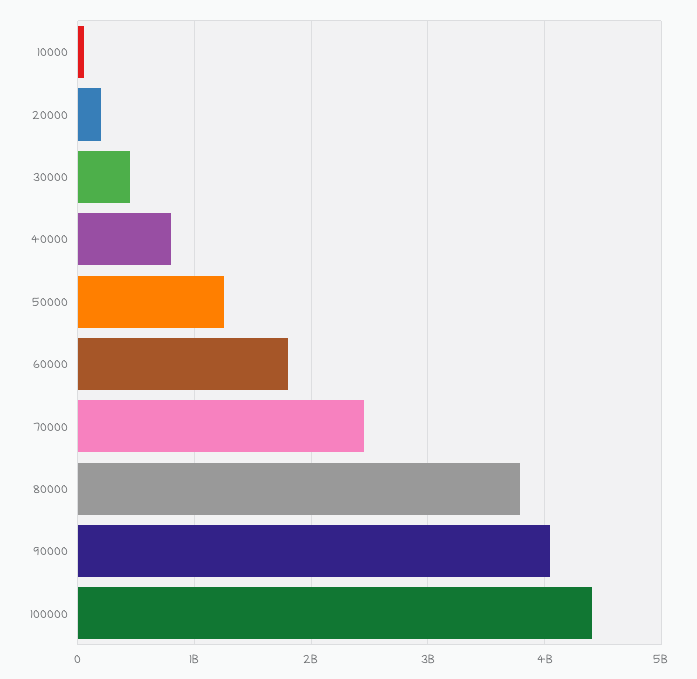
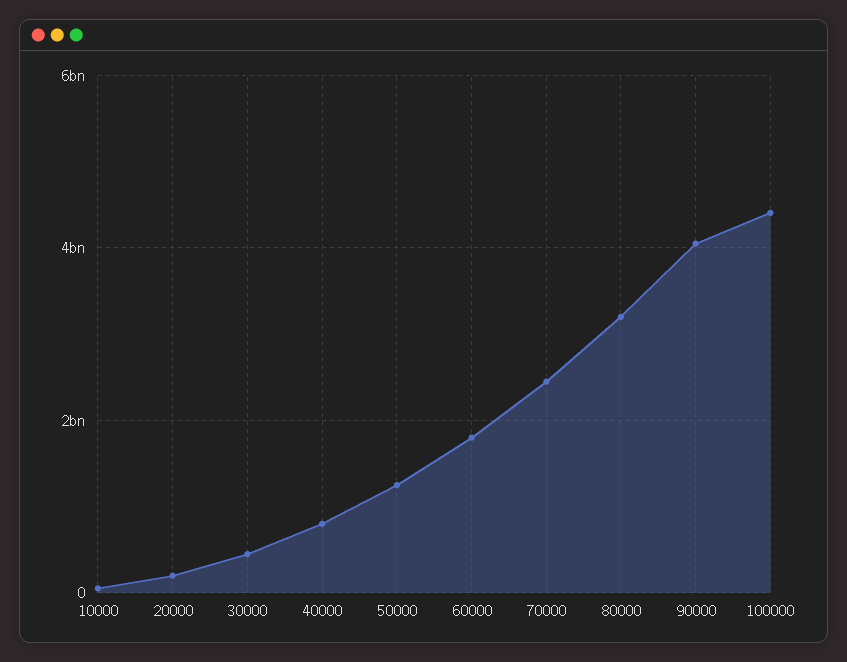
80000: 3800000000 -> 3200000000

